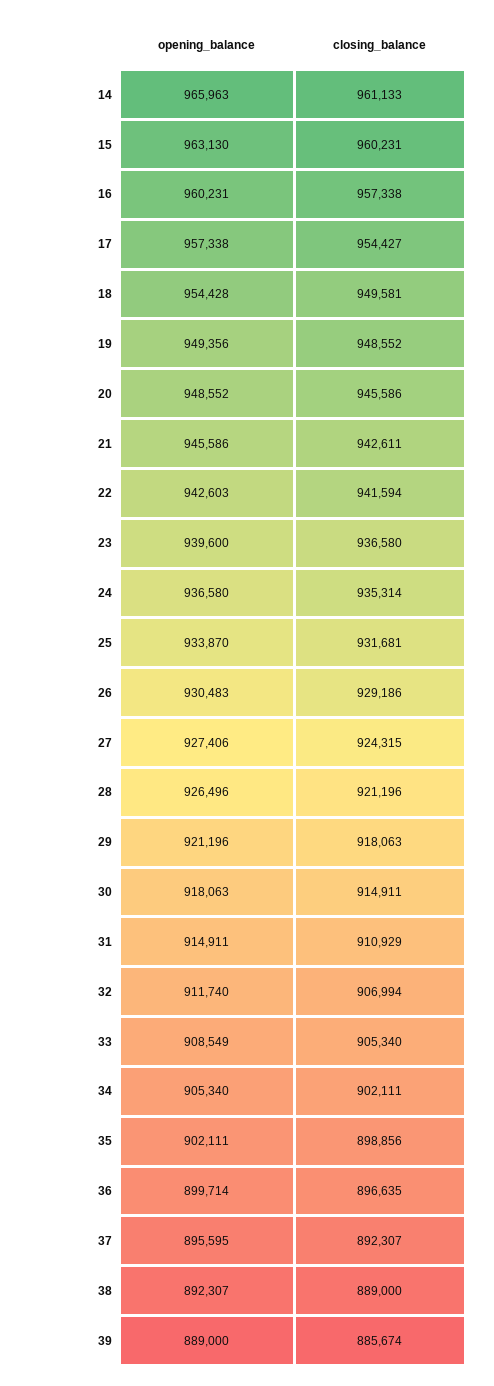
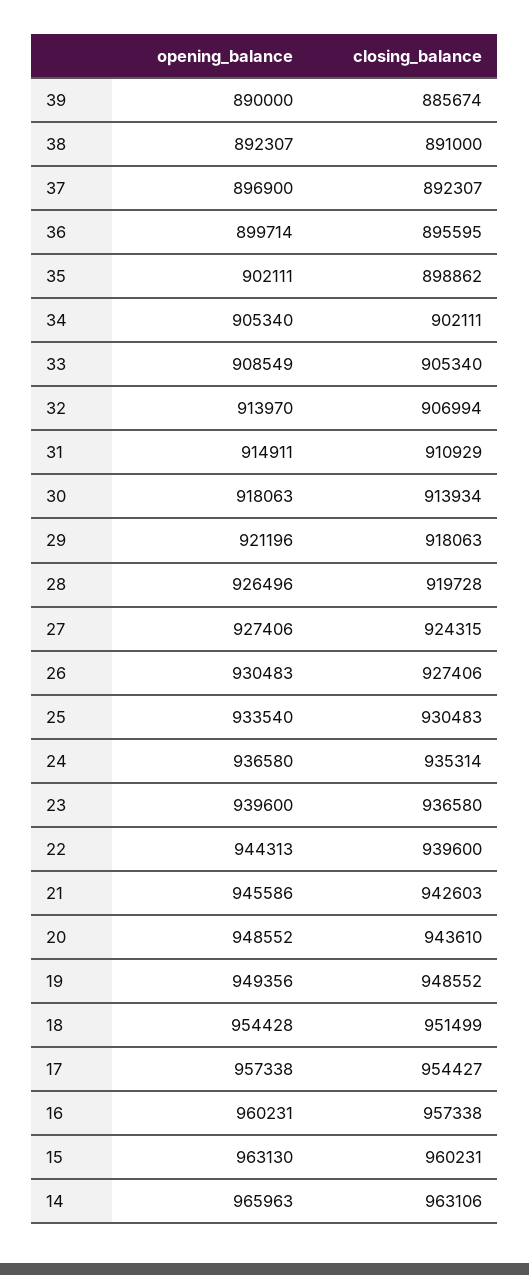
closing_balance, 14: 961133 -> 963106
closing_balance, 18: 949581 -> 951499
closing_balance, 20: 945586 -> 943610
closing_balance, 21: 942611 -> 942603
opening_balance, 22: 942603 -> 944313
closing_balance, 22: 941594 -> 939600
opening_balance, 25: 933870 -> 933540
closing_balance, 25: 931681 -> 930483
closing_balance, 26: 929186 -> 927406
closing_balance, 28: 921196 -> 919728
closing_balance, 30: 914911 -> 913934
opening_balance, 32: 911740 -> 913970
closing_balance, 35: 898856 -> 898862
closing_balance, 36: 896635 -> 895595
opening_balance, 37: 895595 -> 896900
closing_balance, 38: 889000 -> 891000
opening_balance, 39: 889000 -> 890000

